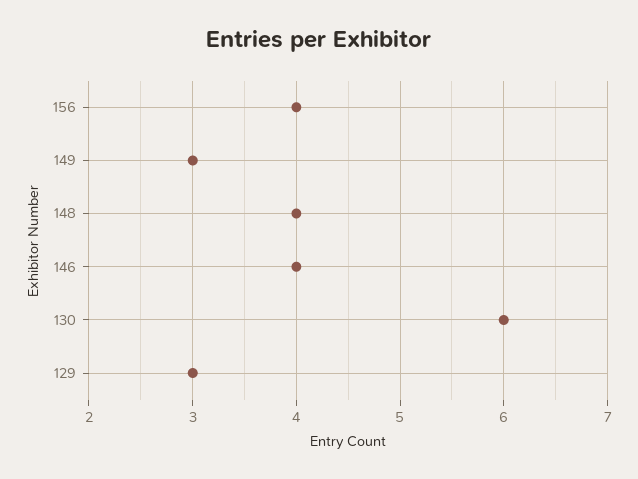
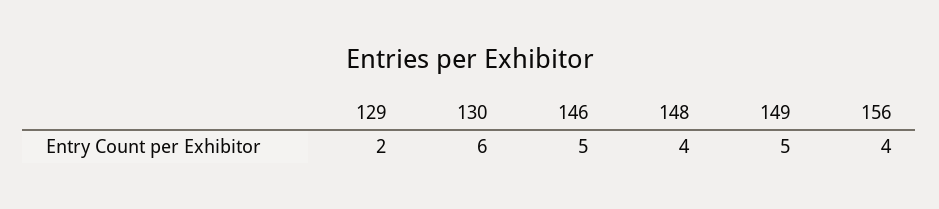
149: 3 -> 5
146: 4 -> 5
129: 3 -> 2

